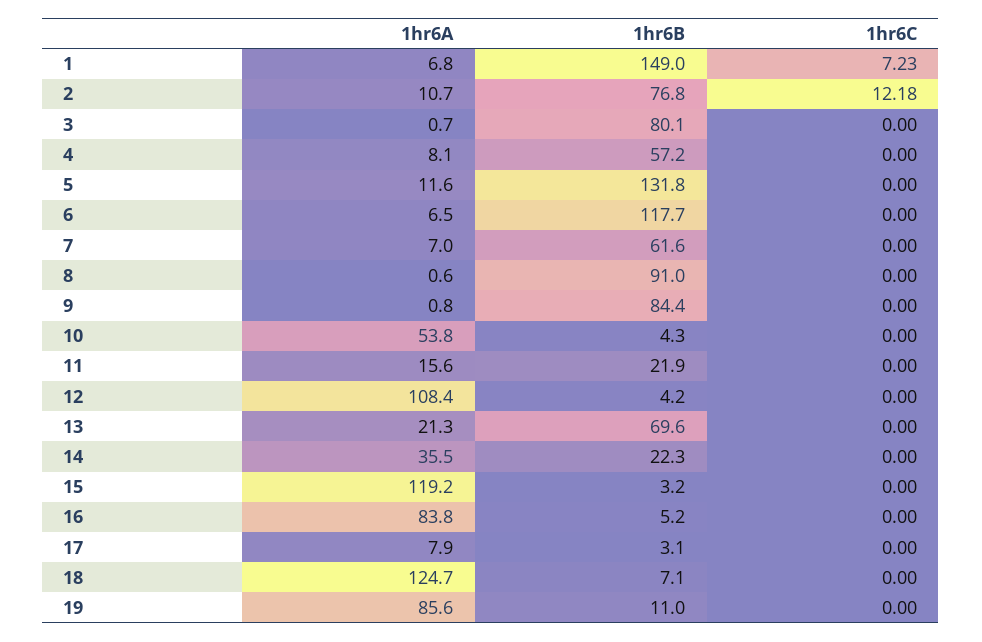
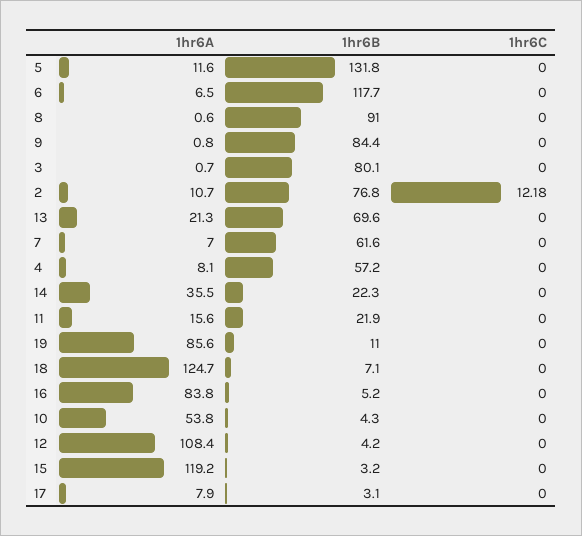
1hr6A, 1: 6.8 -> none
1hr6B, 1: 149 -> none
1hr6C, 1: 7.23 -> none

